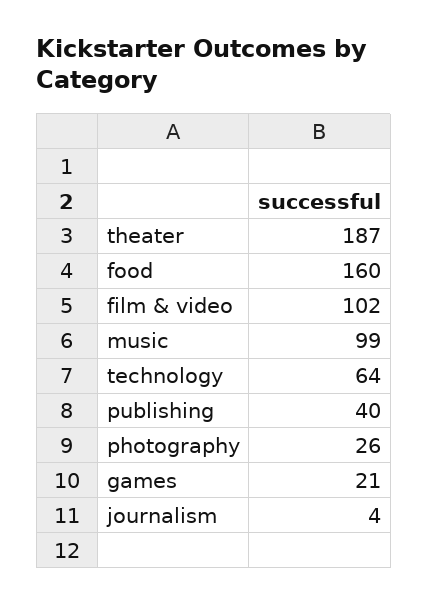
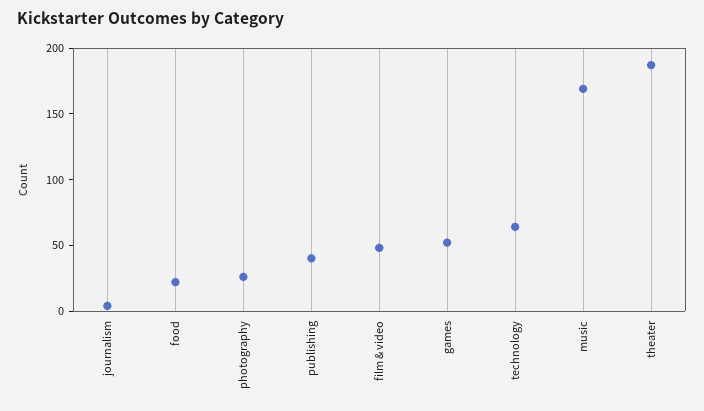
food: 160 -> 20
film & video: 102 -> 50
music: 99 -> 170
games: 21 -> 50

